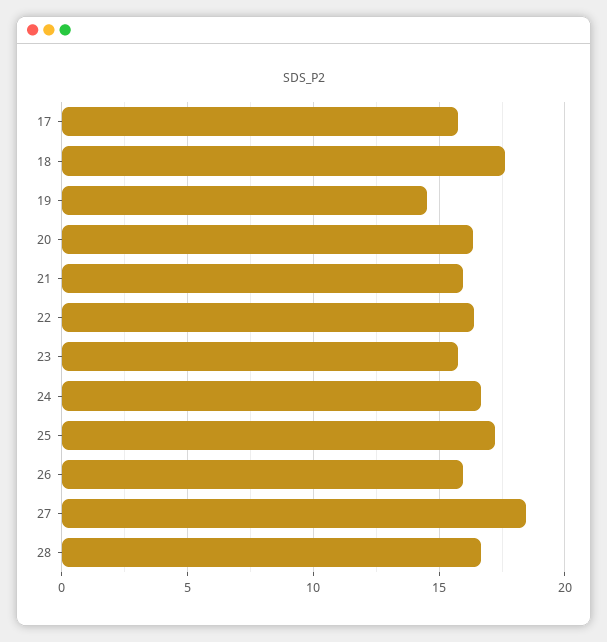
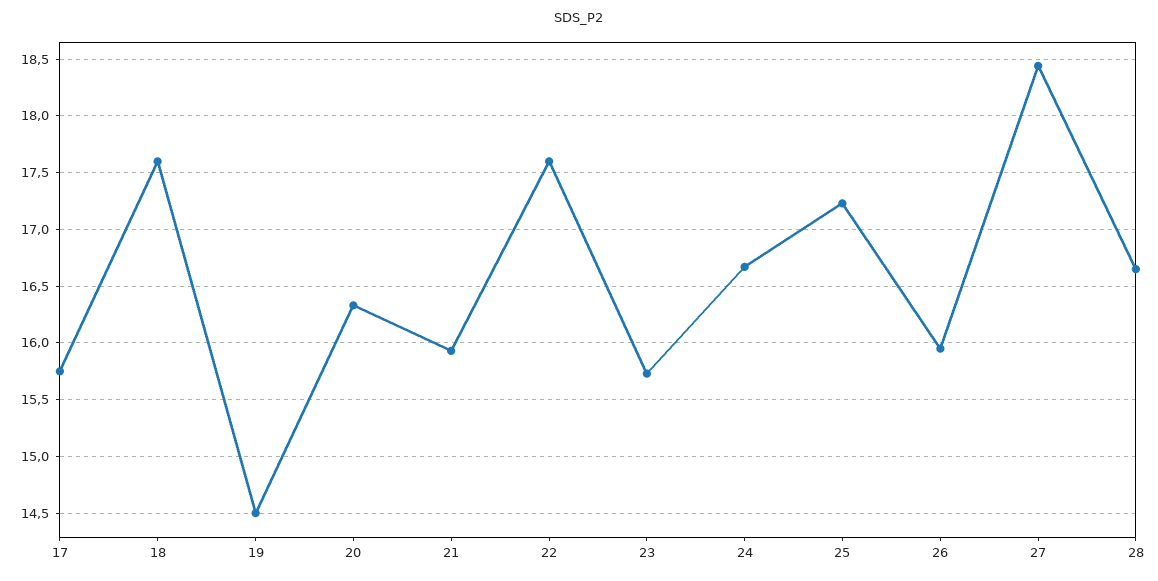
22: 16.5 -> 17.6

